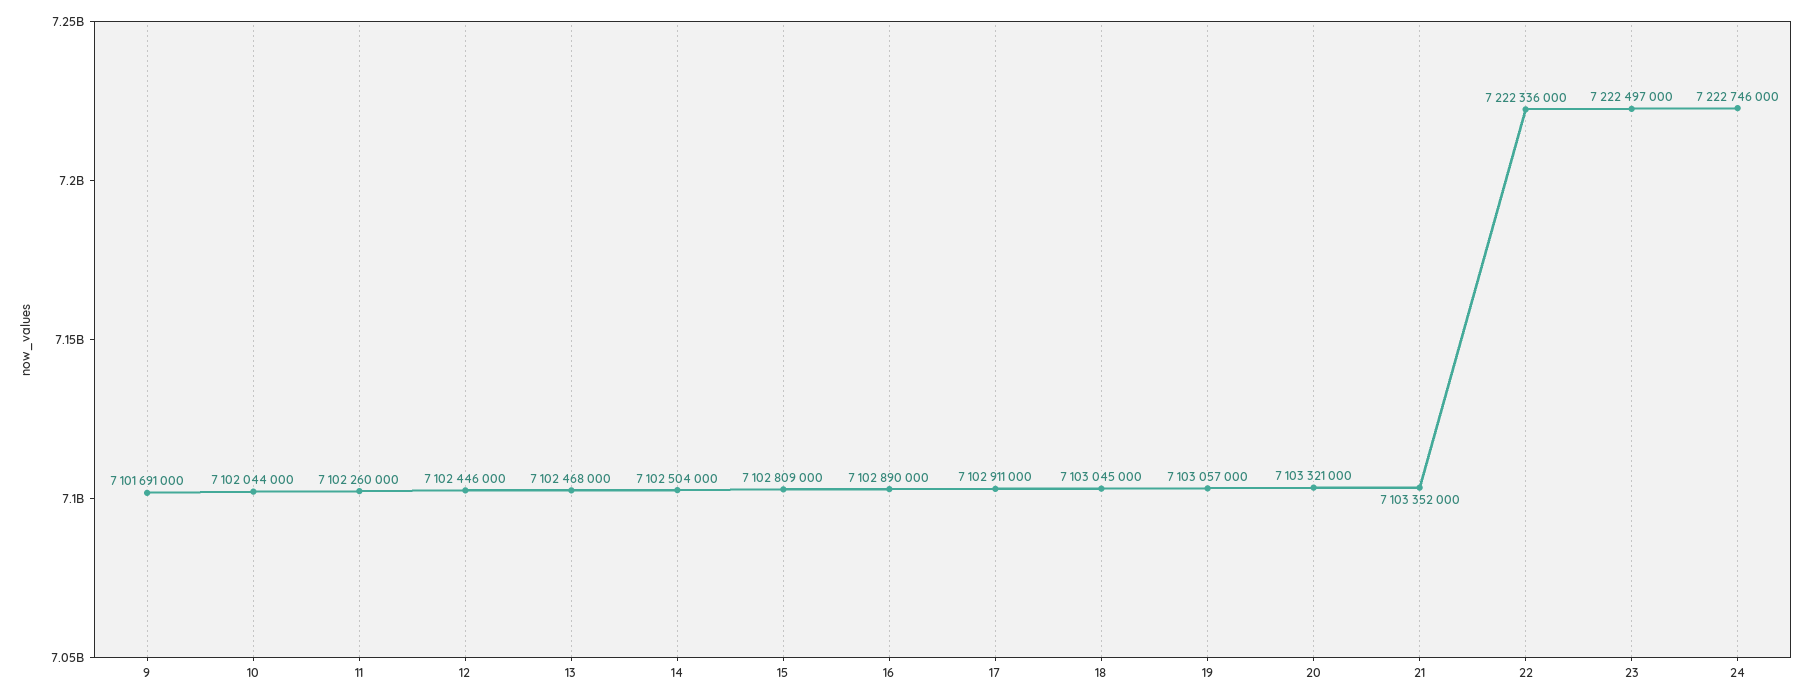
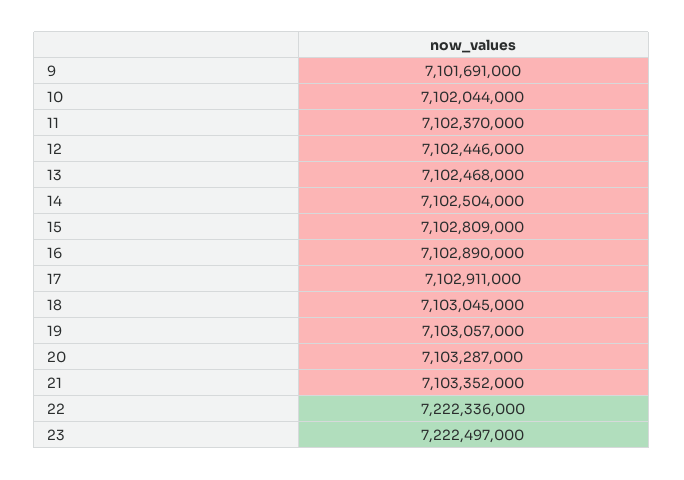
11: 7102260000 -> 7102370000
20: 7103321000 -> 7103287000
24: 7222746000 -> none

